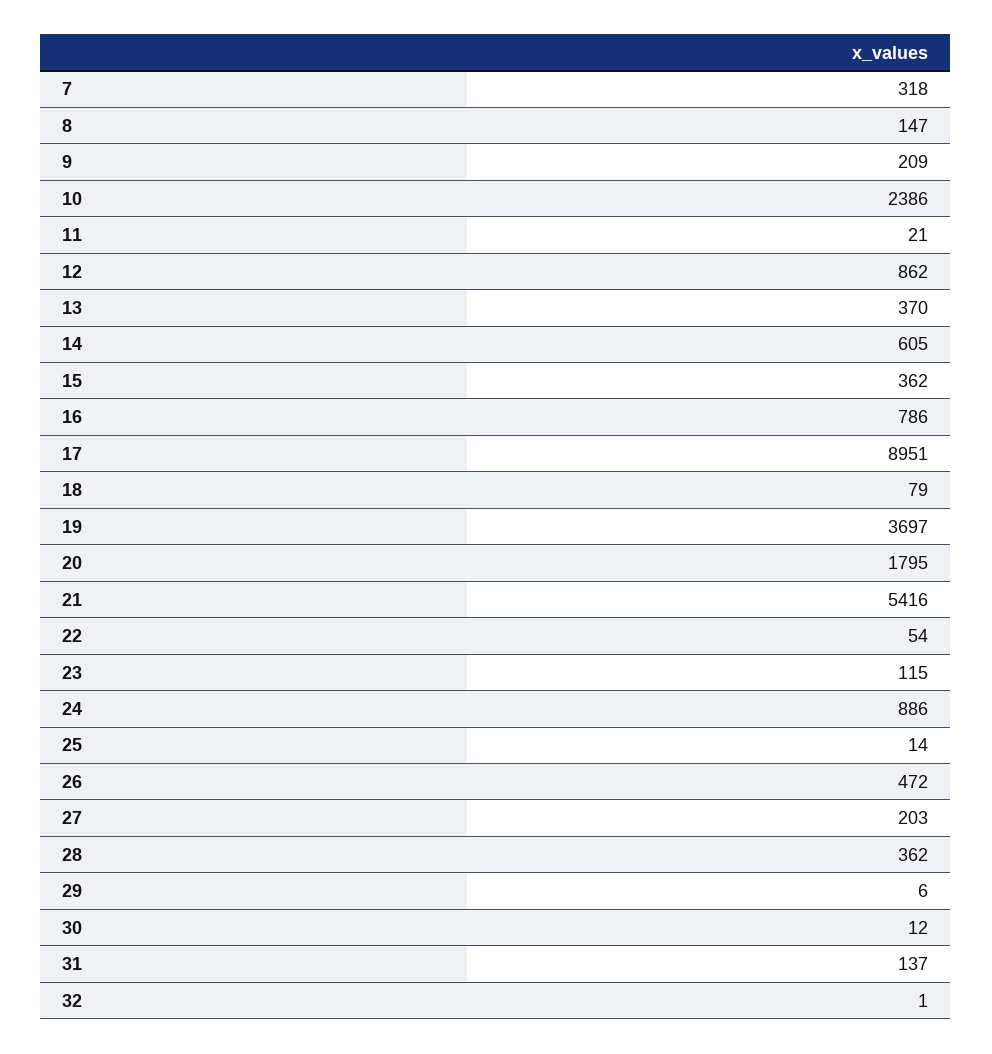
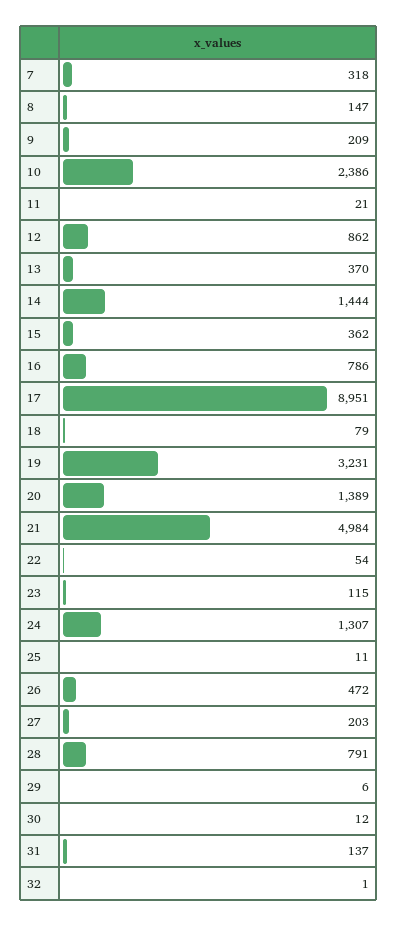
14: 605 -> 1444
19: 3697 -> 3231
20: 1795 -> 1389
21: 5416 -> 4984
24: 886 -> 1307
25: 14 -> 11
28: 362 -> 791

